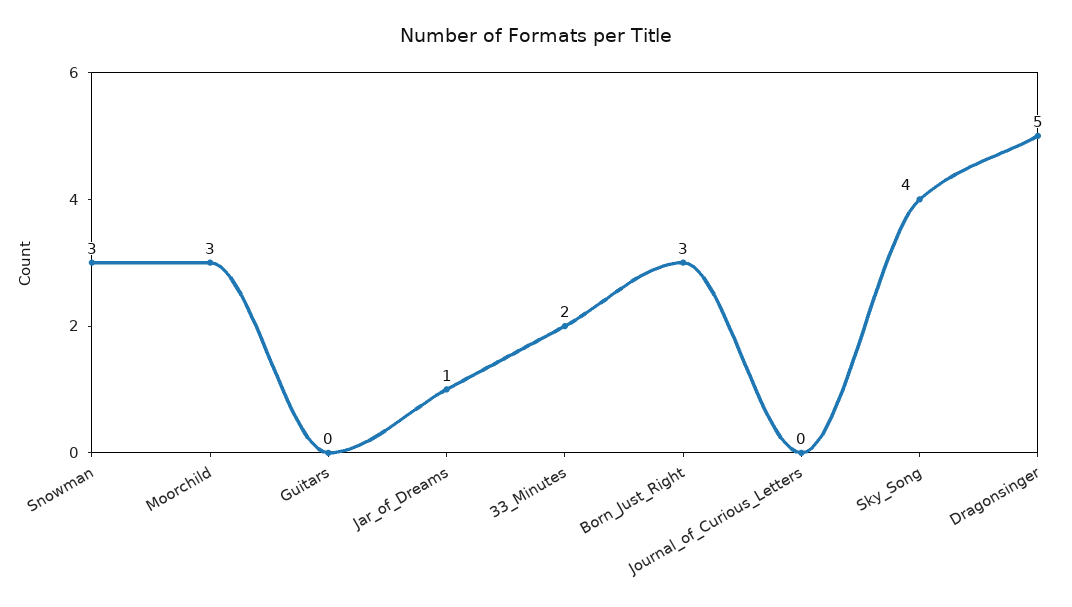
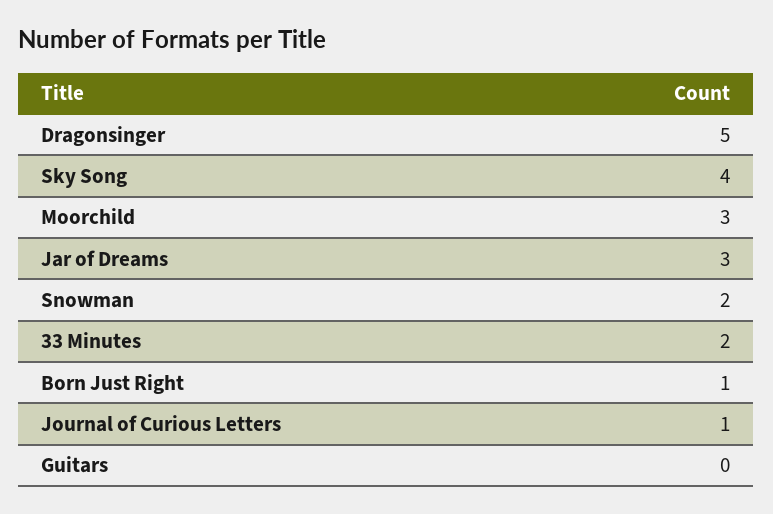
Snowman: 3 -> 2
Jar_of_Dreams: 1 -> 3
Born_Just_Right: 3 -> 1
Journal_of_Curious_Letters: 0 -> 1

